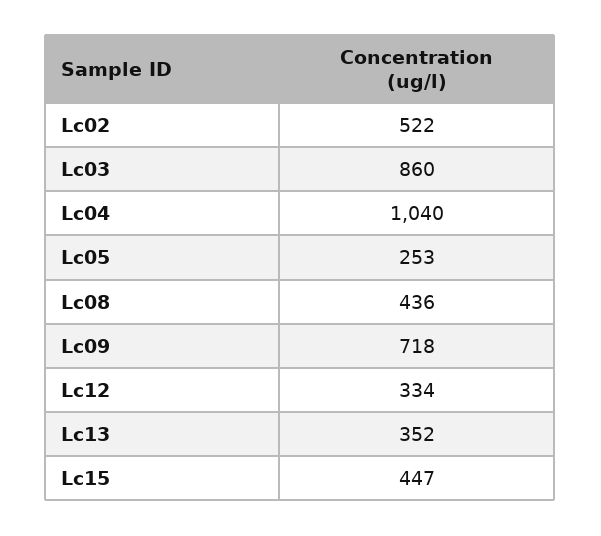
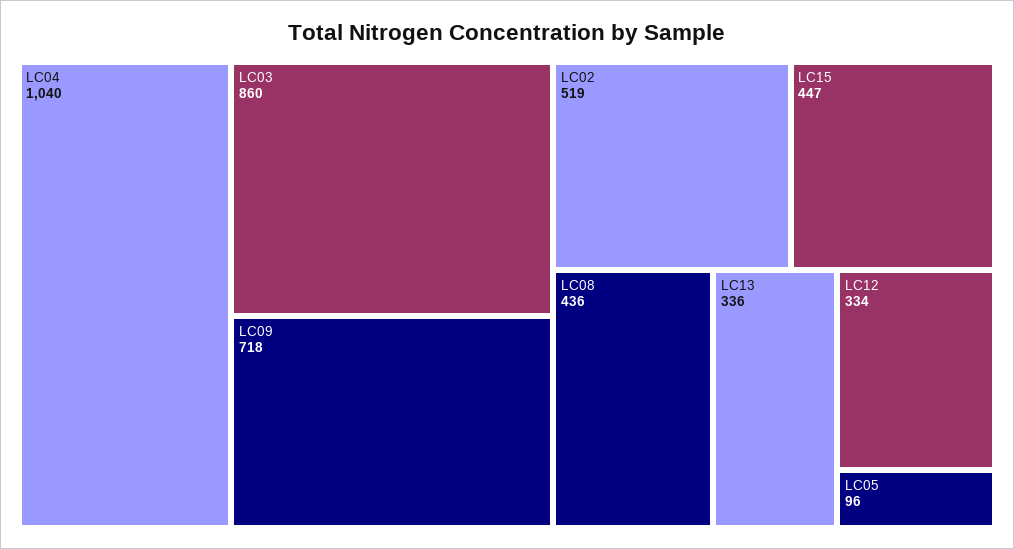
Lc02: 522 -> 519
Lc05: 253 -> 96
Lc13: 352 -> 336

